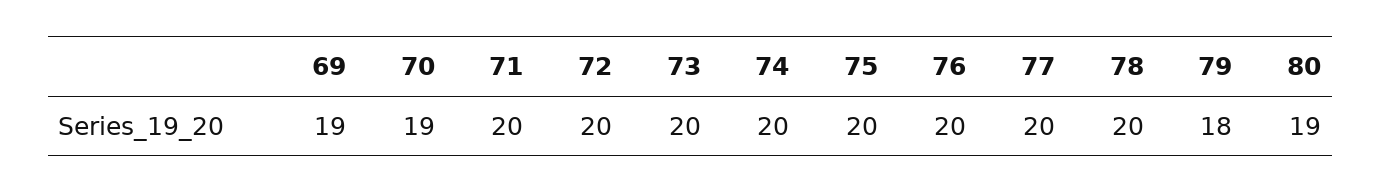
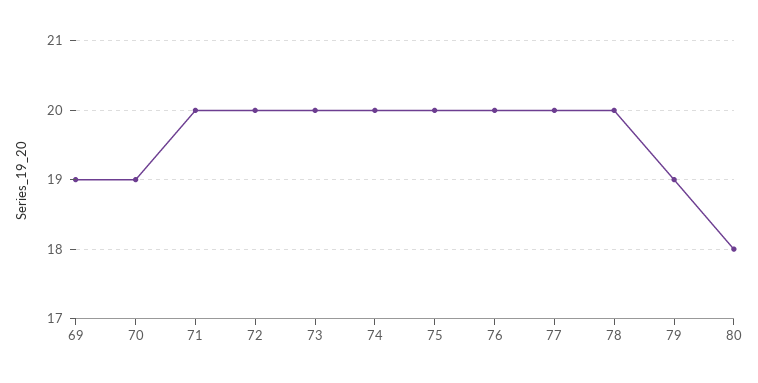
79: 18 -> 19
80: 19 -> 18

